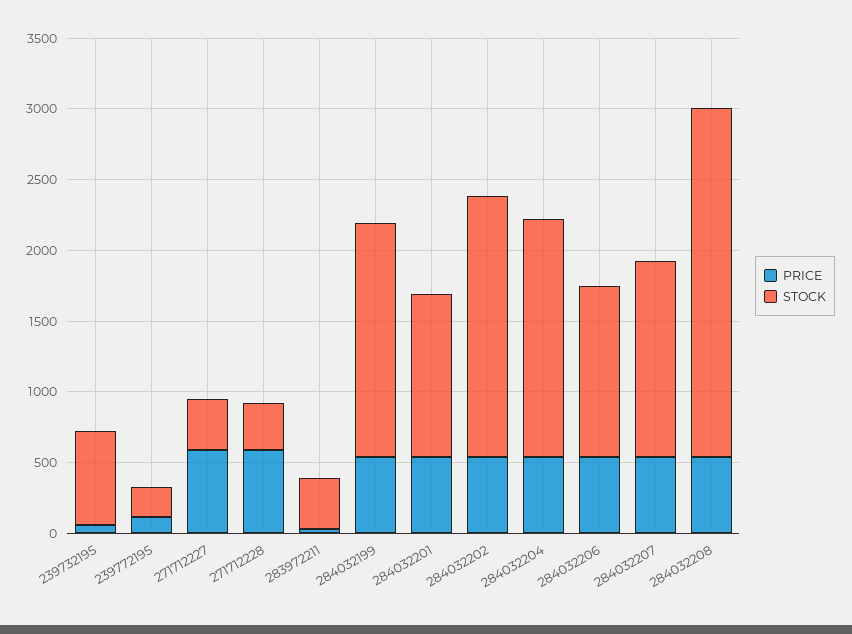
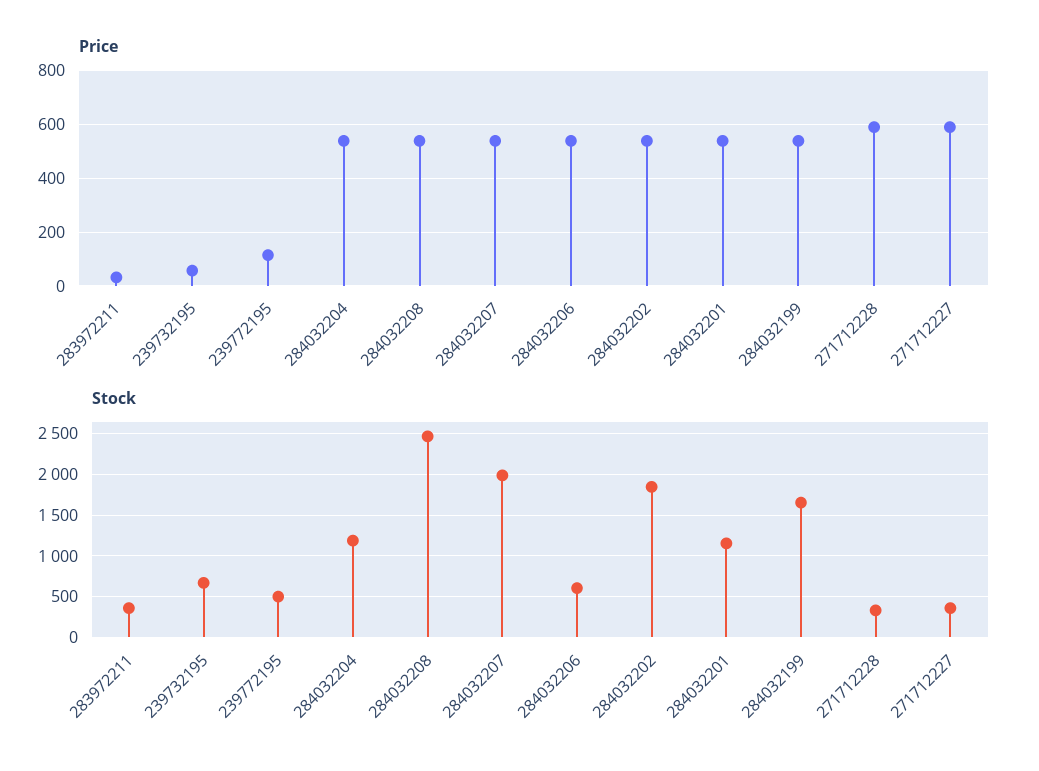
STOCK, 239772195: 200 -> 500
STOCK, 284032204: 1700 -> 1200
STOCK, 284032206: 1200 -> 600
STOCK, 284032207: 1400 -> 2000

